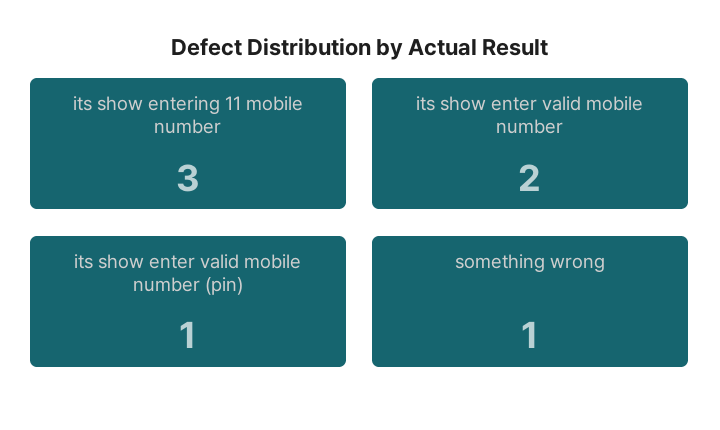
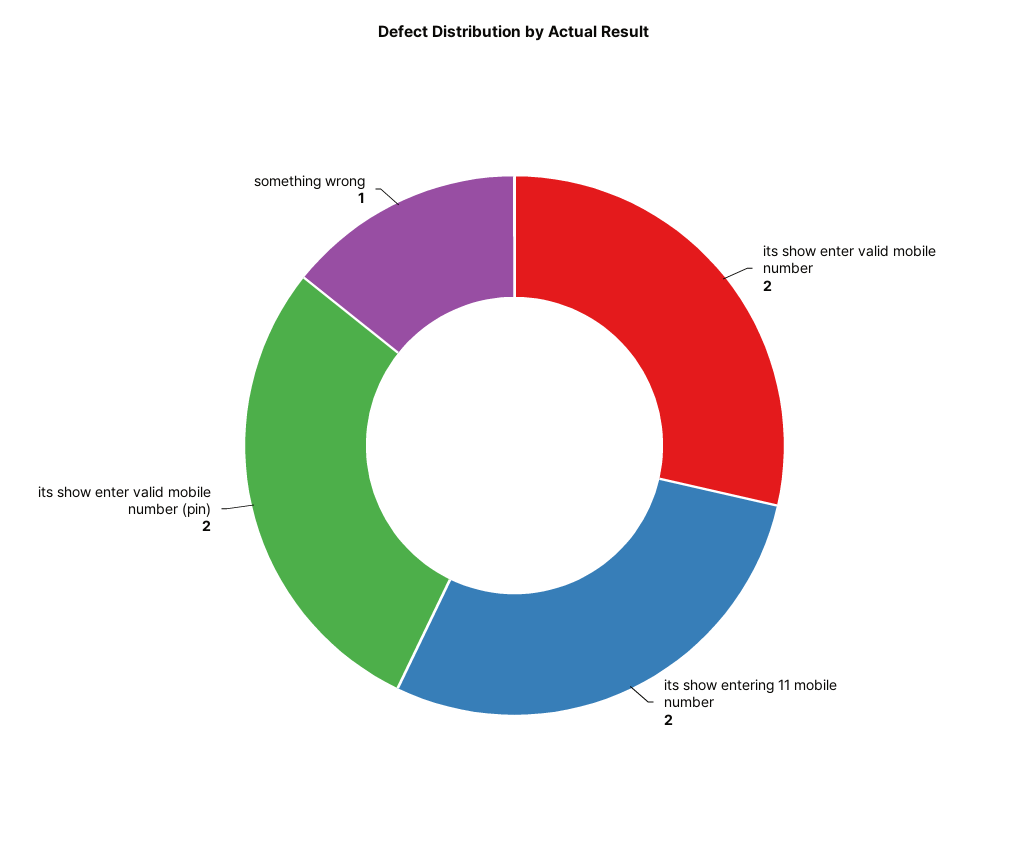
its show entering 11 mobile number: 3 -> 2
its show enter valid mobile number (pin): 1 -> 2

